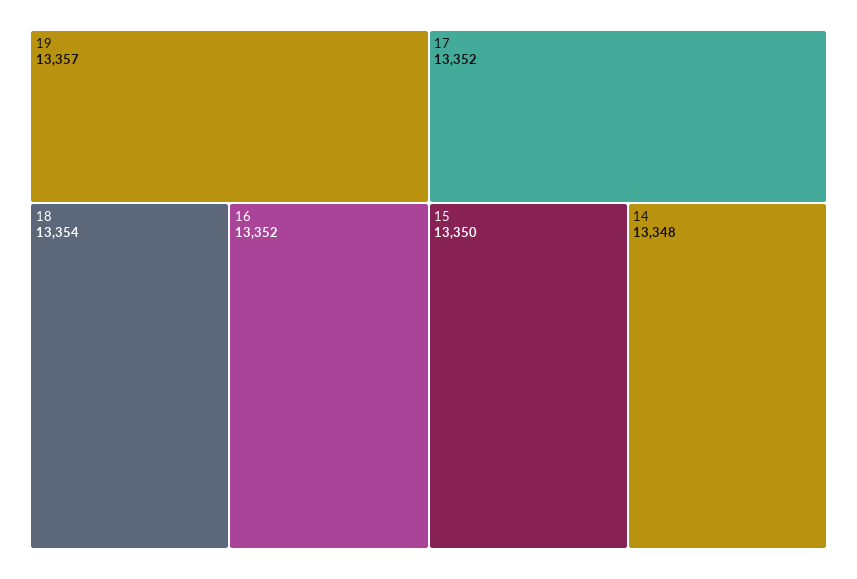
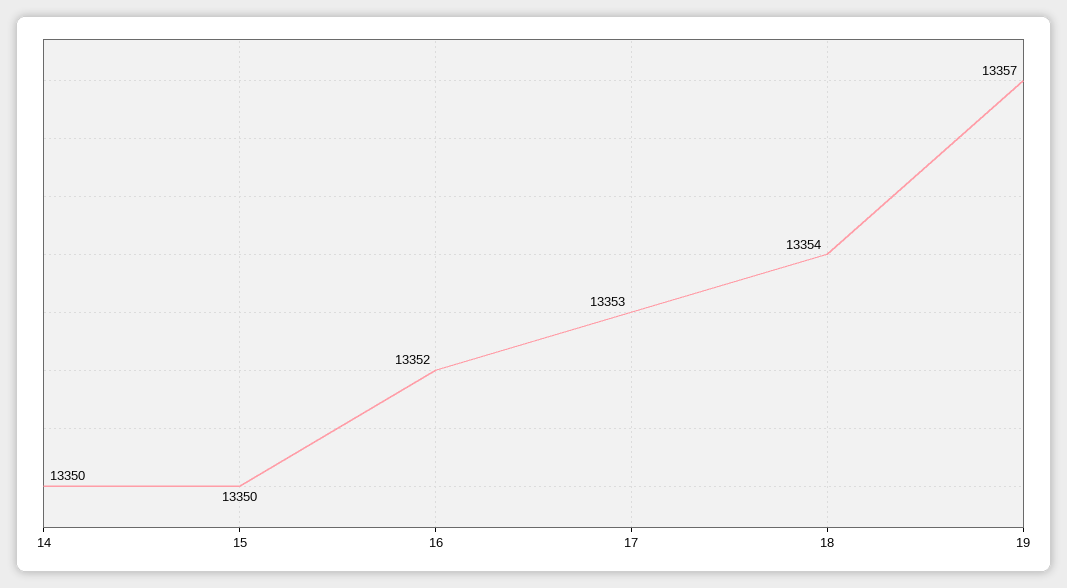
17: 13352 -> 13353
14: 13348 -> 13350

